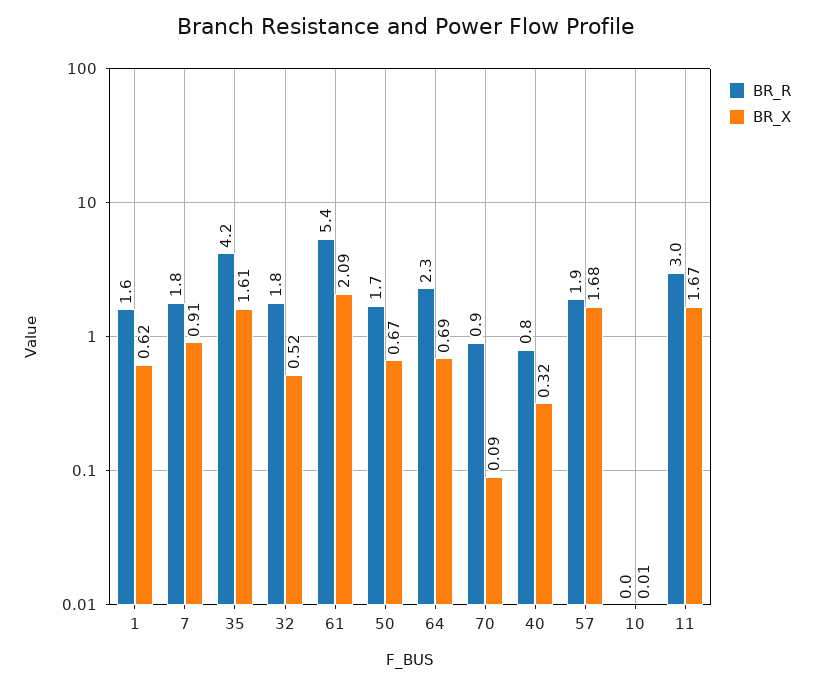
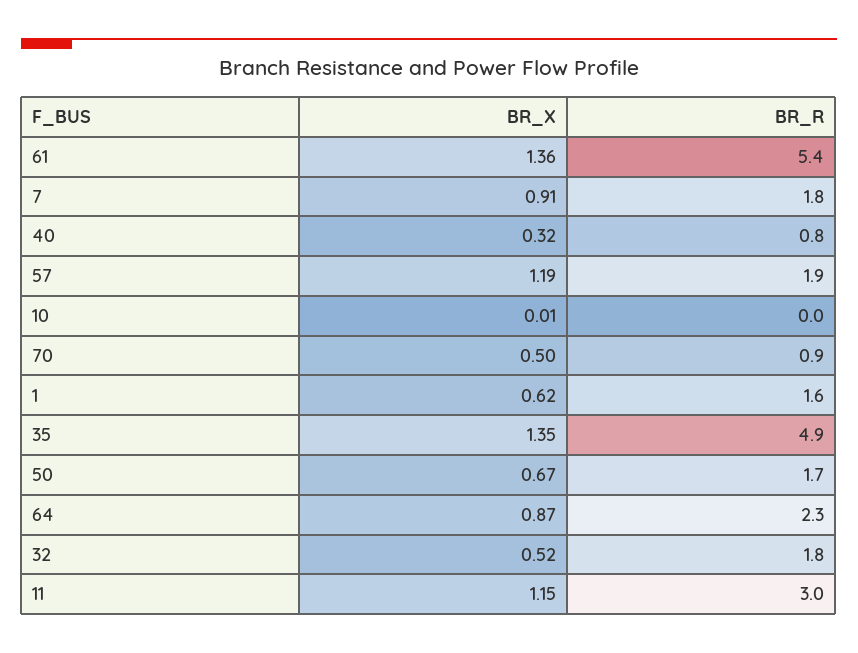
BR_R, 35: 4.2 -> 4.9
BR_X, 35: 1.61 -> 1.35
BR_X, 61: 2.09 -> 1.36
BR_X, 64: 0.69 -> 0.87
BR_X, 70: 0.09 -> 0.5
BR_X, 57: 1.68 -> 1.19
BR_X, 11: 1.67 -> 1.15

